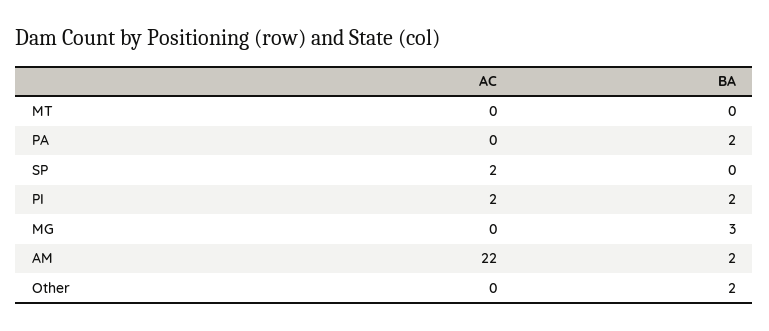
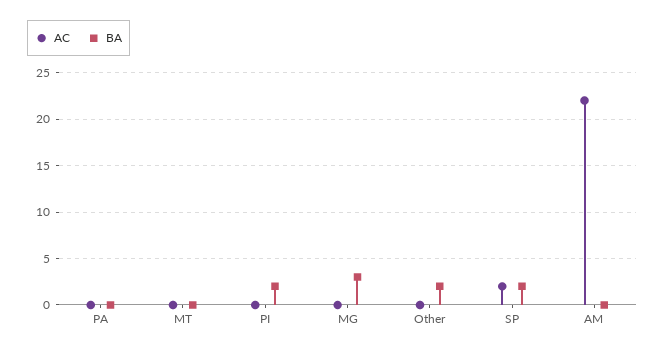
BA, PA: 2 -> 0
BA, SP: 0 -> 2
AC, PI: 2 -> 0
BA, AM: 2 -> 0

